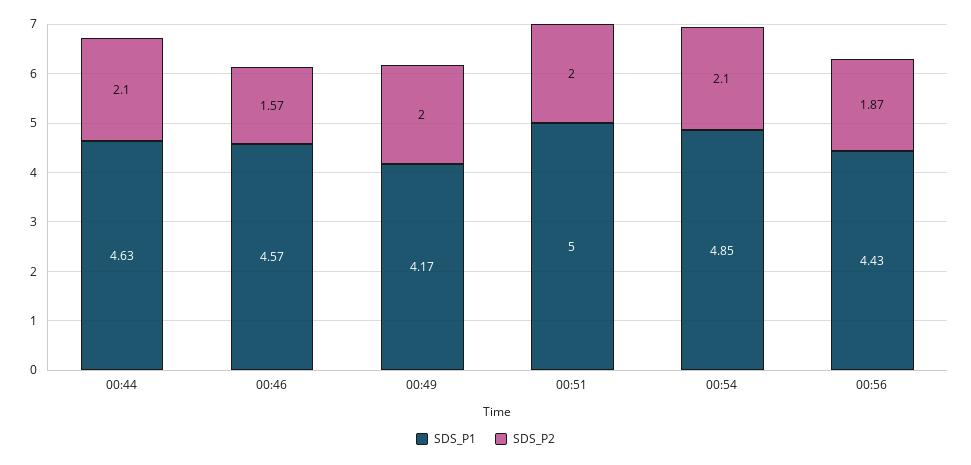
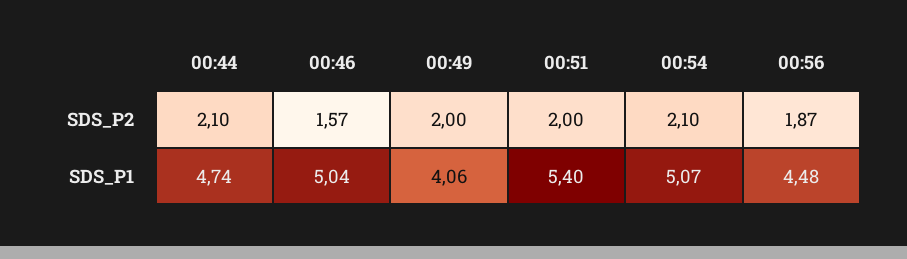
SDS_P1, 00:44: 4.63 -> 4.74
SDS_P1, 00:46: 4.57 -> 5.04
SDS_P1, 00:49: 4.17 -> 4.06
SDS_P1, 00:51: 5 -> 5.4
SDS_P1, 00:54: 4.85 -> 5.07
SDS_P1, 00:56: 4.43 -> 4.48

